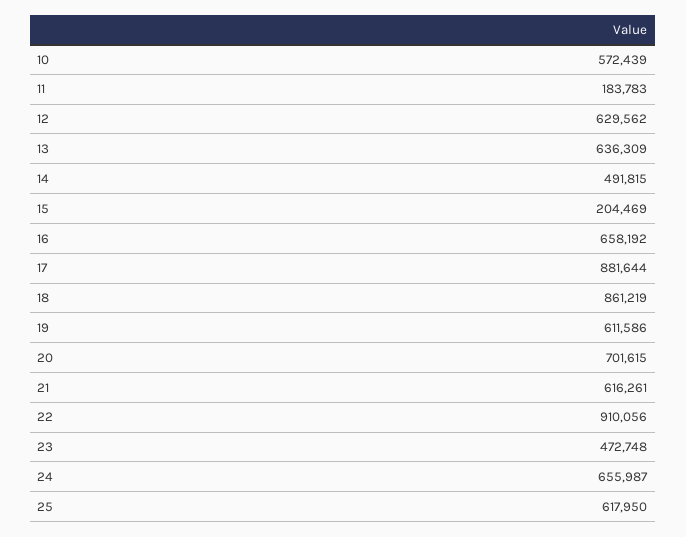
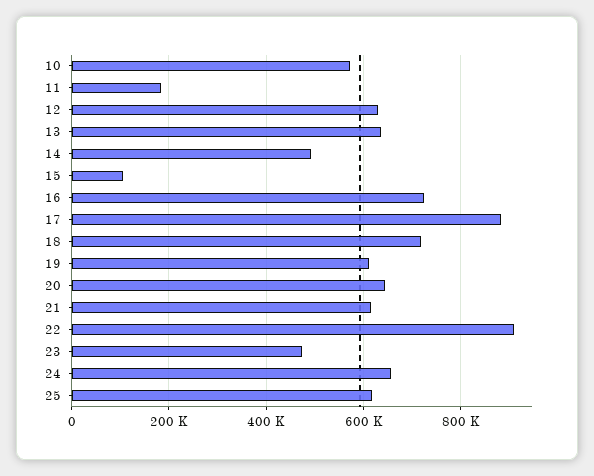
15: 204469 -> 100000
16: 658192 -> 720000
18: 861219 -> 720000
20: 701615 -> 640000

